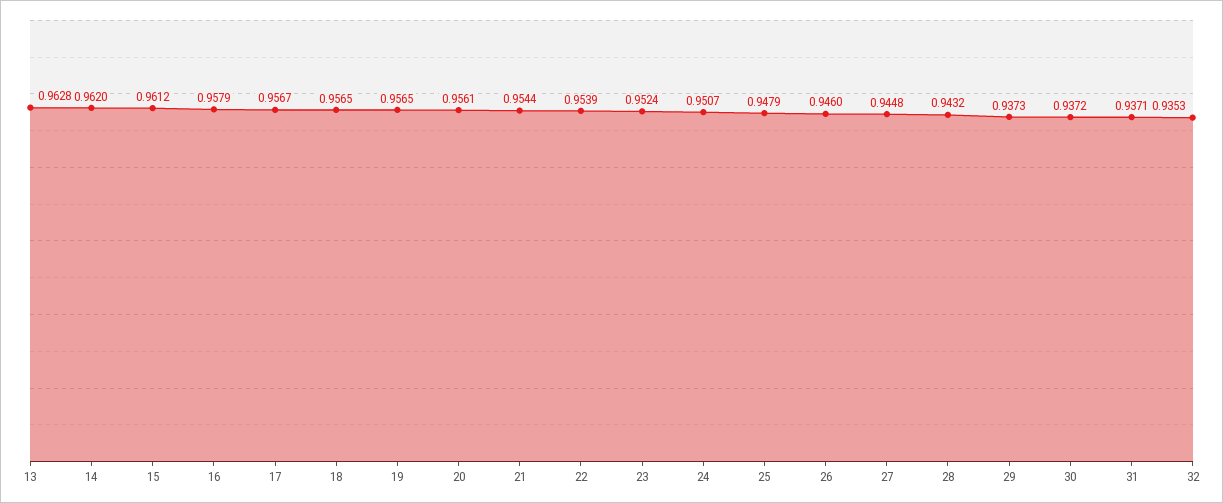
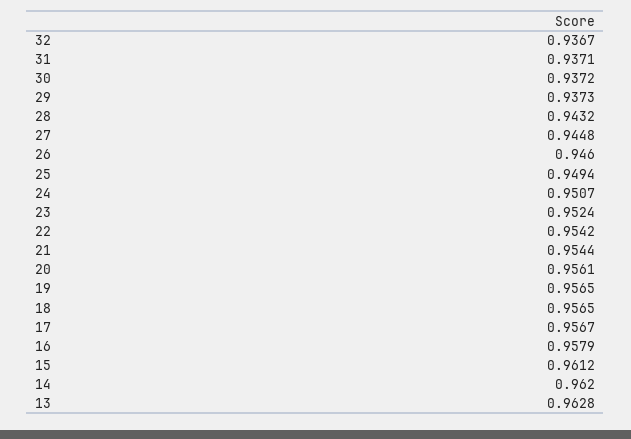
22: 0.9539 -> 0.9542
25: 0.9479 -> 0.9494
32: 0.9353 -> 0.9367

